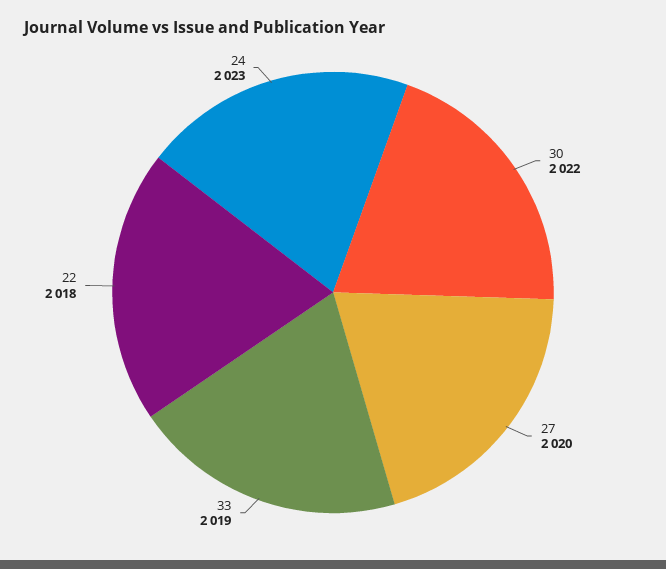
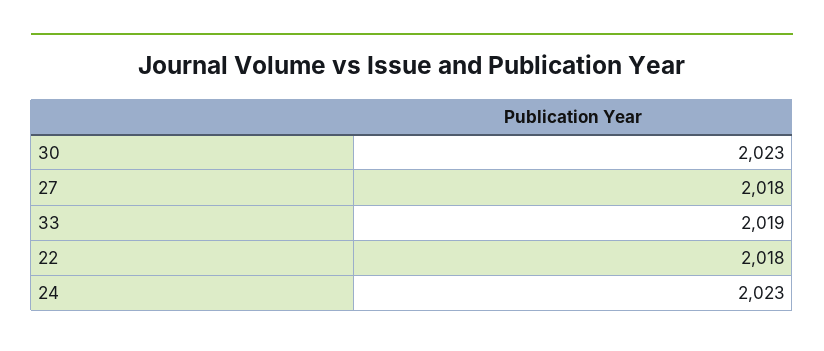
30: 2022 -> 2023
27: 2020 -> 2018

